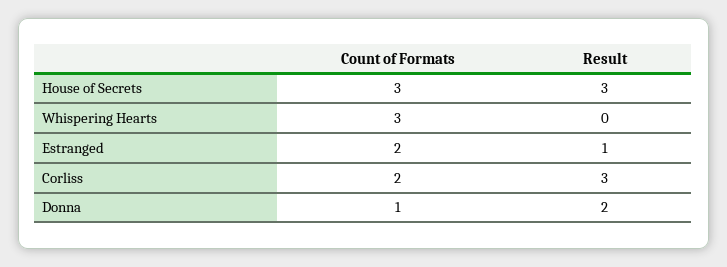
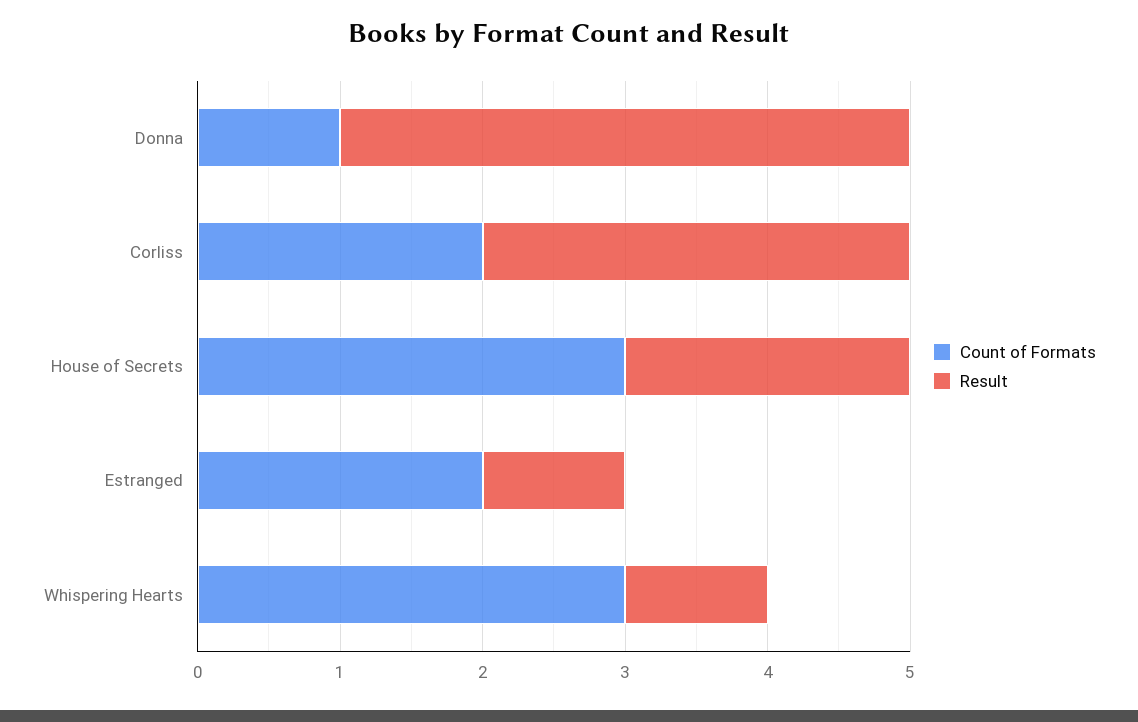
Result, House of Secrets: 3 -> 2
Result, Whispering Hearts: 0 -> 1
Result, Donna: 2 -> 4

